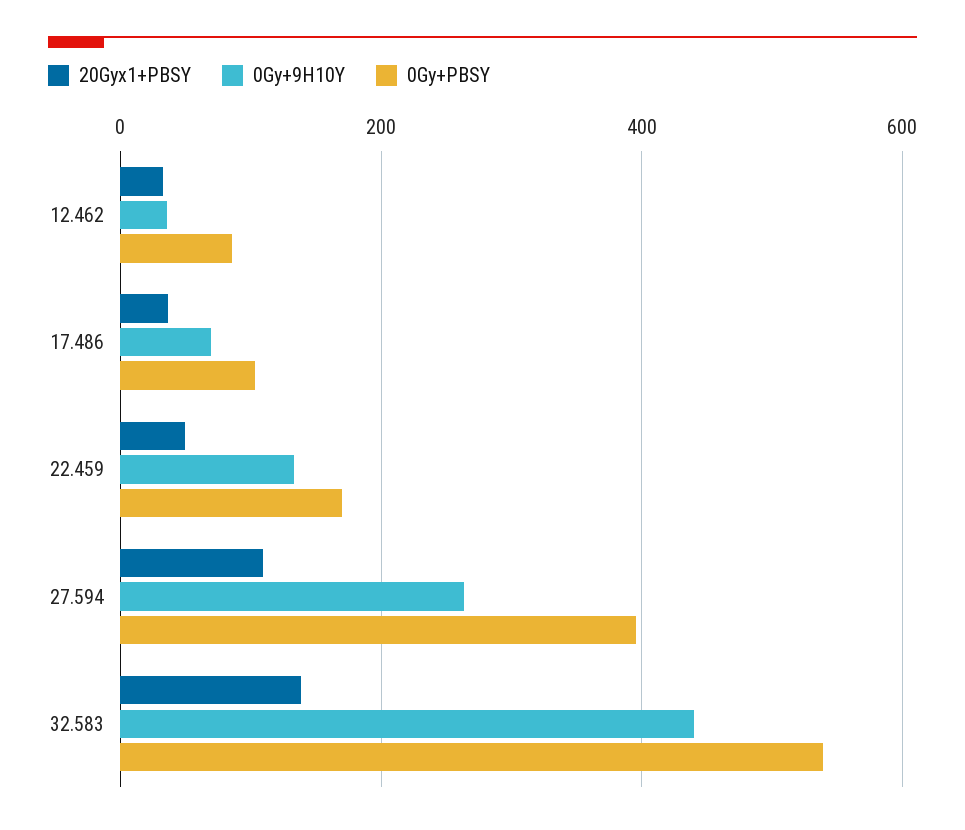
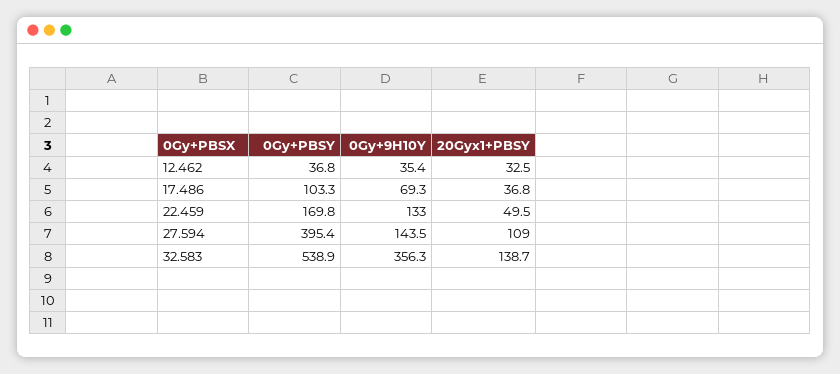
0Gy+PBSY, 12.462: 80 -> 36.8
0Gy+9H10Y, 27.594: 260 -> 143.5
0Gy+9H10Y, 32.583: 440 -> 356.3

